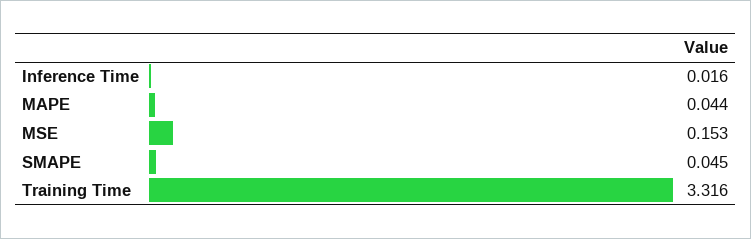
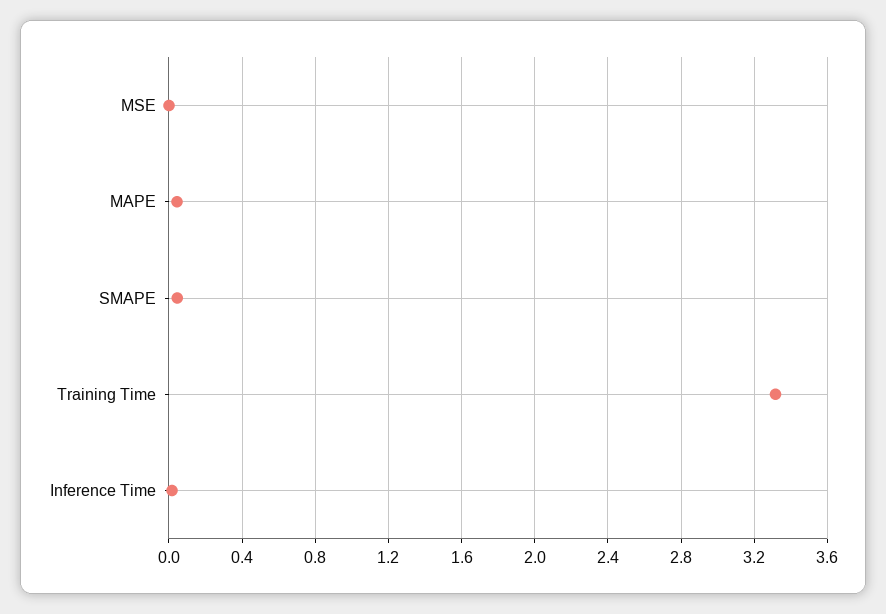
MSE: 0.153 -> 0

